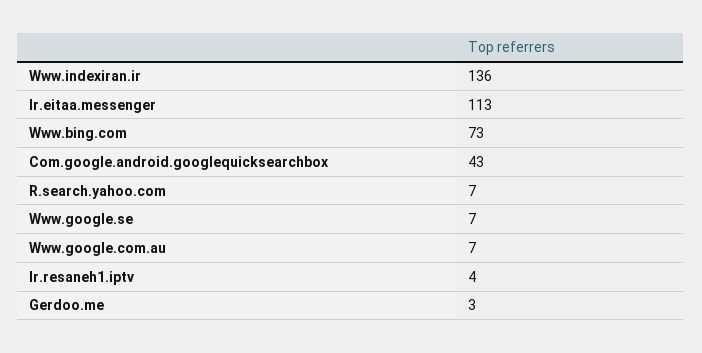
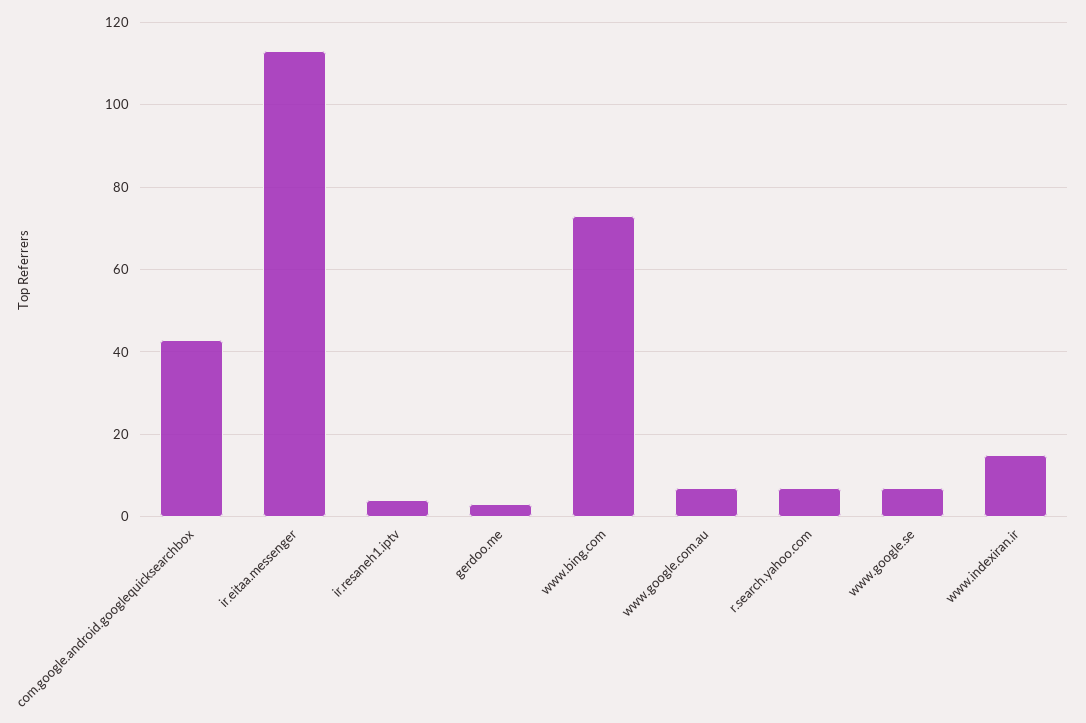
Www.indexiran.ir: 136 -> 15

